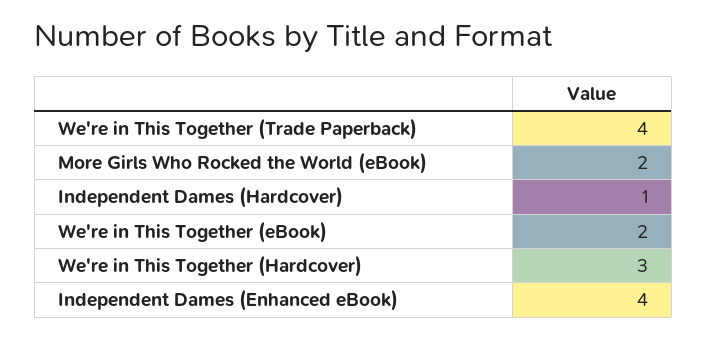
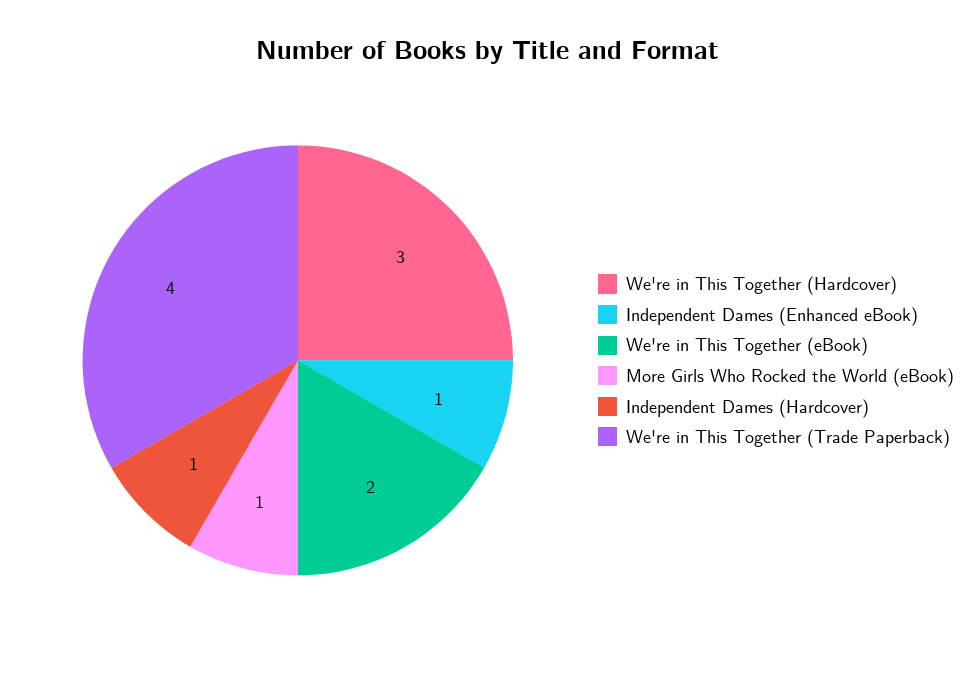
More Girls Who Rocked the World (eBook): 2 -> 1
Independent Dames (Enhanced eBook): 4 -> 1

